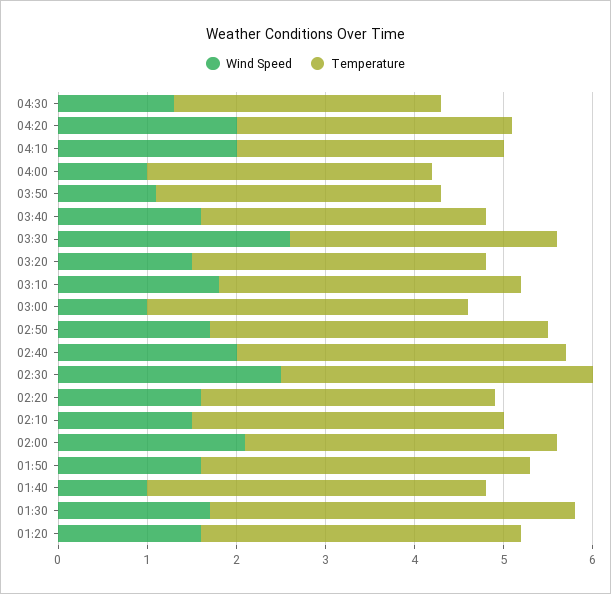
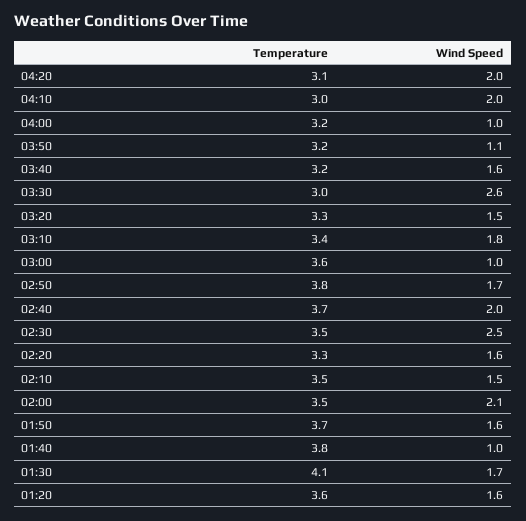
Wind Speed, 04:30: 1.3 -> none
Temperature, 04:30: 3 -> none

